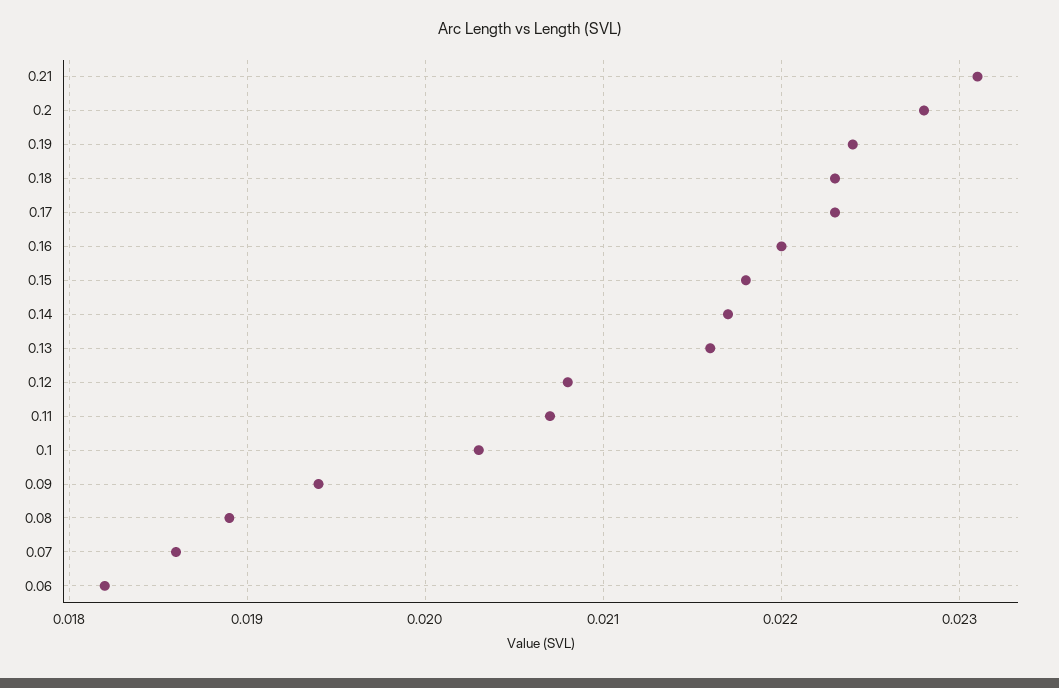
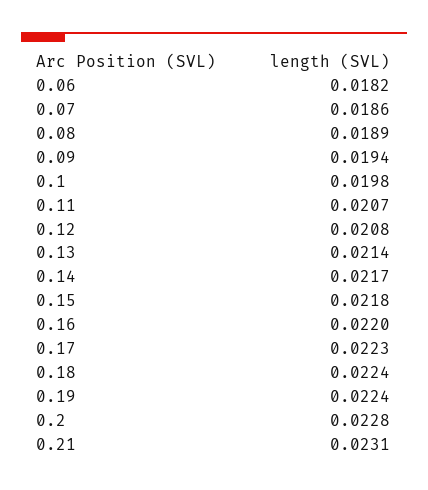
0.18: 0.0223 -> 0.0224
0.13: 0.0216 -> 0.0214
0.1: 0.0203 -> 0.0198

